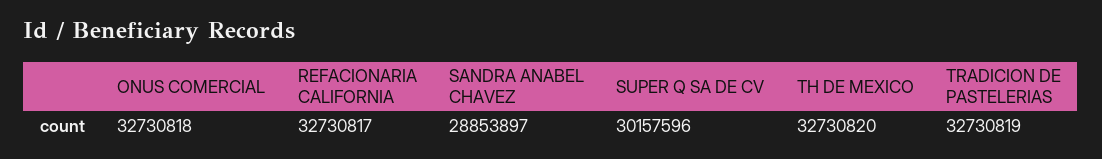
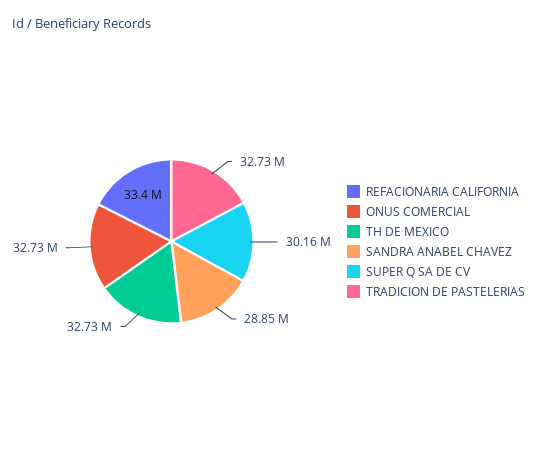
REFACIONARIA CALIFORNIA: 32730817 -> 33400000

